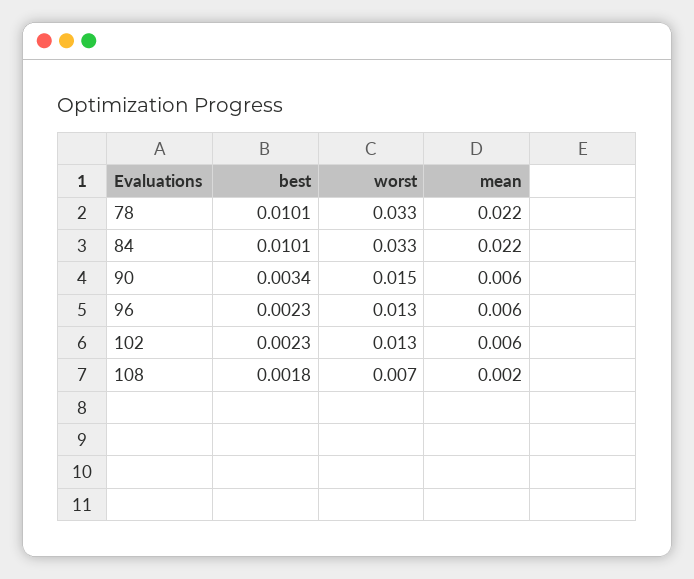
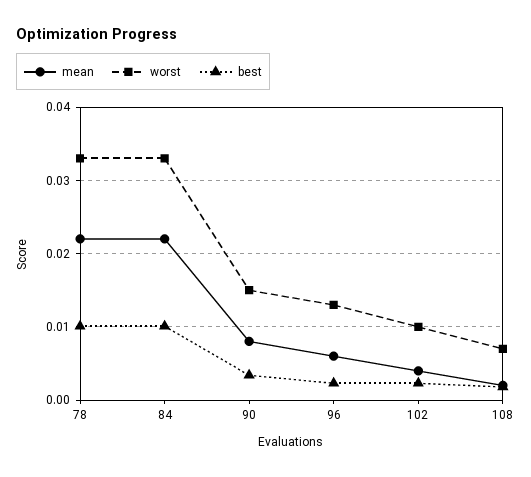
mean, 90: 0.006 -> 0.008
worst, 102: 0.013 -> 0.01
mean, 102: 0.006 -> 0.004

